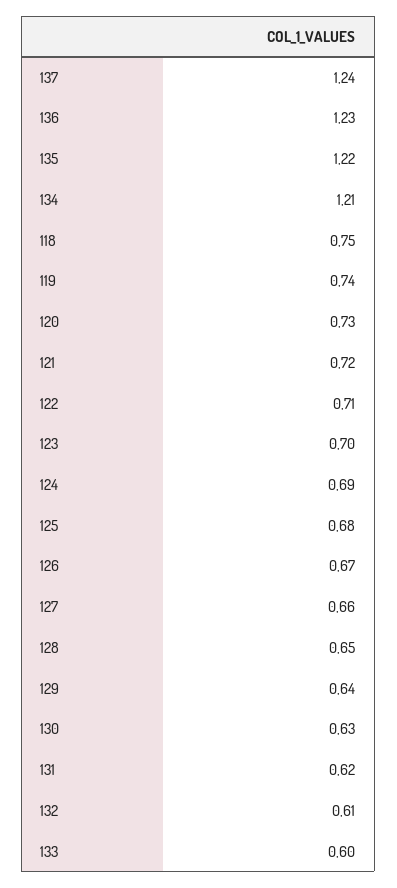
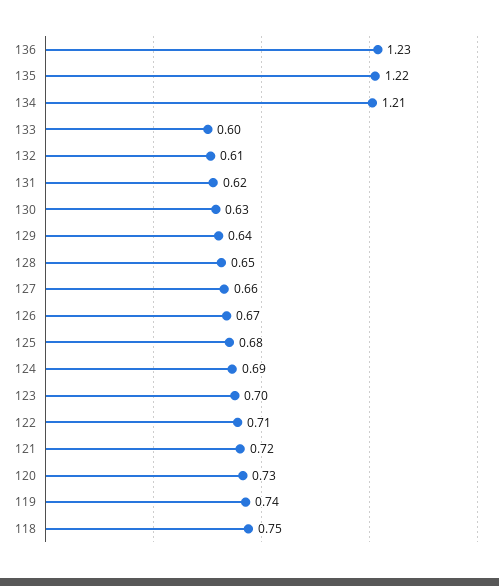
137: 1.24 -> none

